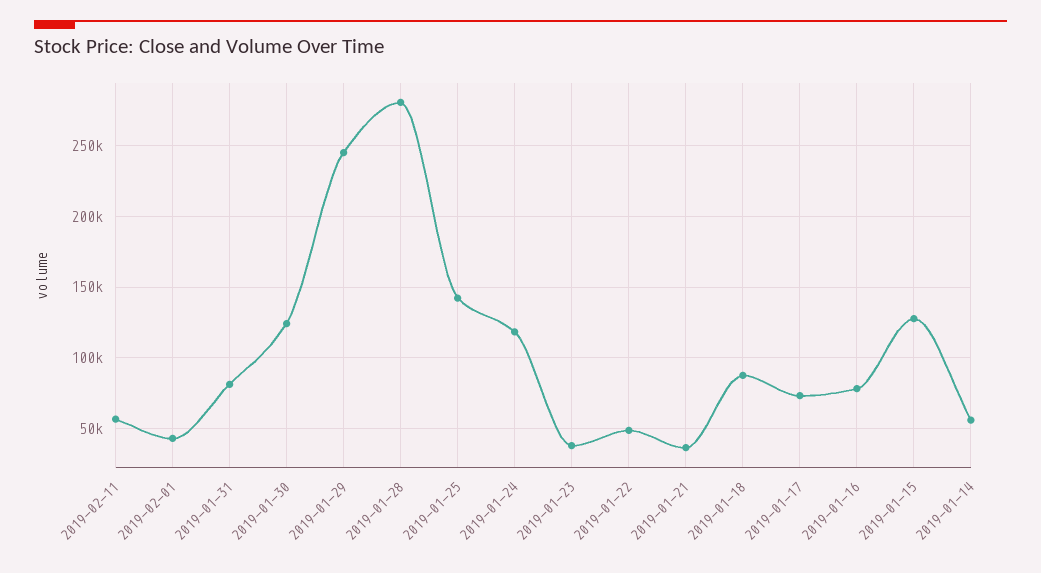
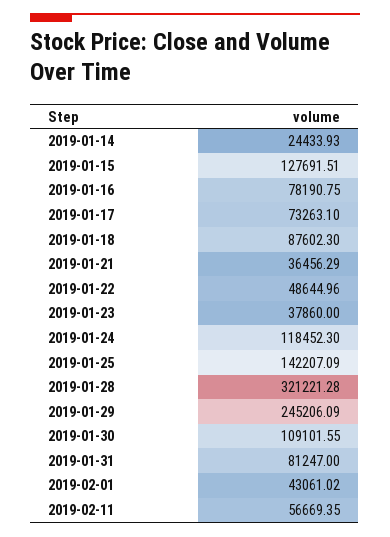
2019-01-30: 125000 -> 109101.55
2019-01-28: 280000 -> 321221.28
2019-01-14: 55000 -> 24433.93

